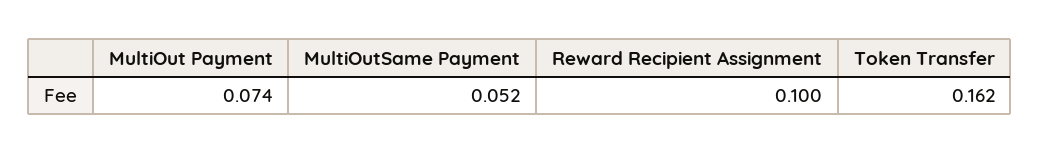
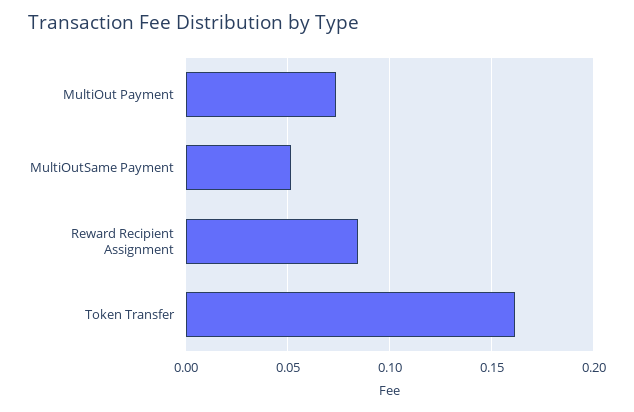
Reward Recipient Assignment: 0.1 -> 0.085

